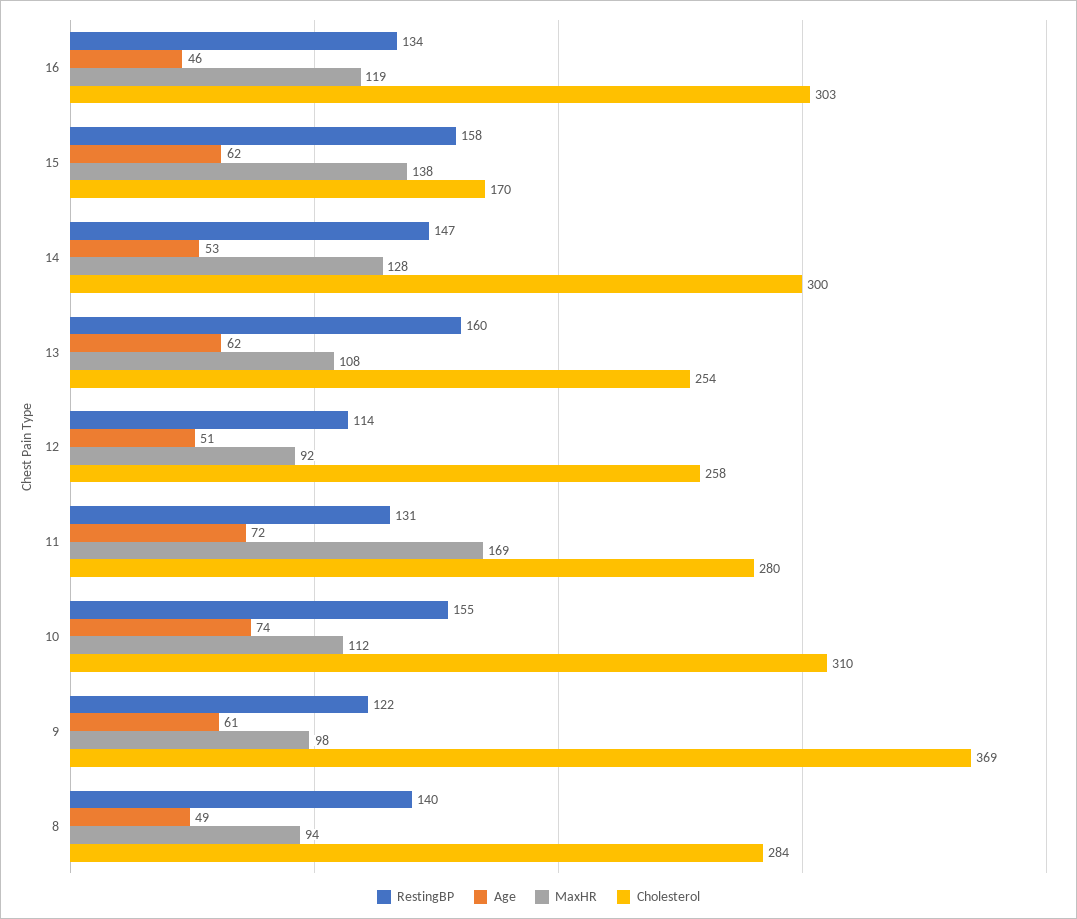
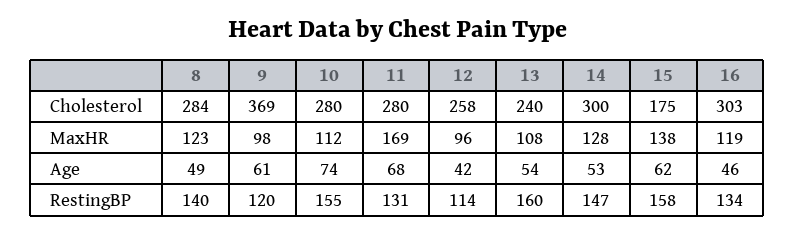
Cholesterol, 15: 170 -> 175
Age, 13: 62 -> 54
Cholesterol, 13: 254 -> 240
Age, 12: 51 -> 42
MaxHR, 12: 92 -> 96
Age, 11: 72 -> 68
Cholesterol, 10: 310 -> 280
RestingBP, 9: 122 -> 120
MaxHR, 8: 94 -> 123

